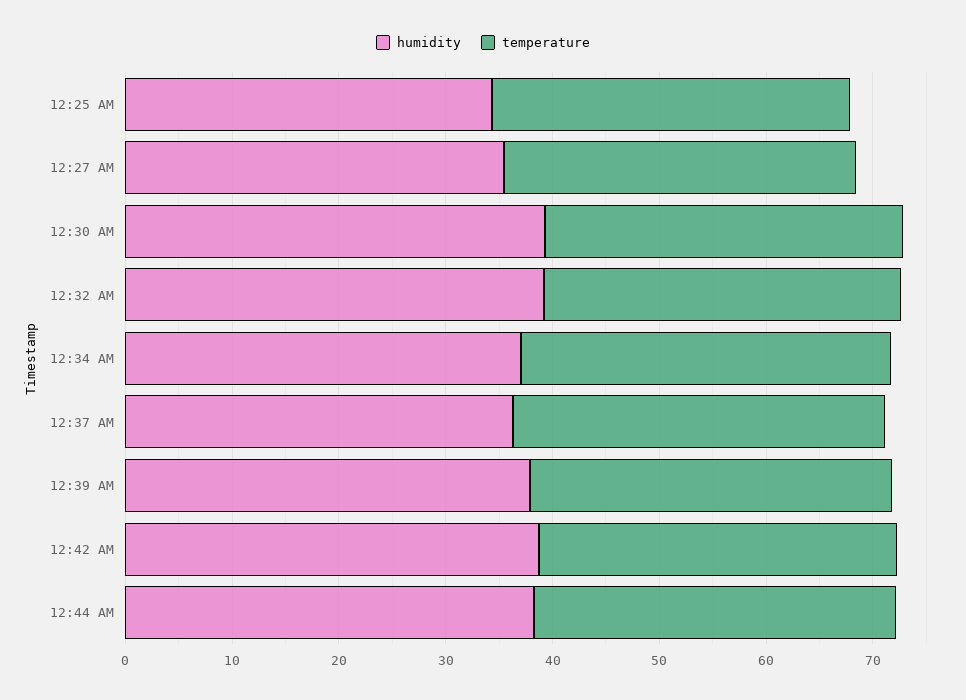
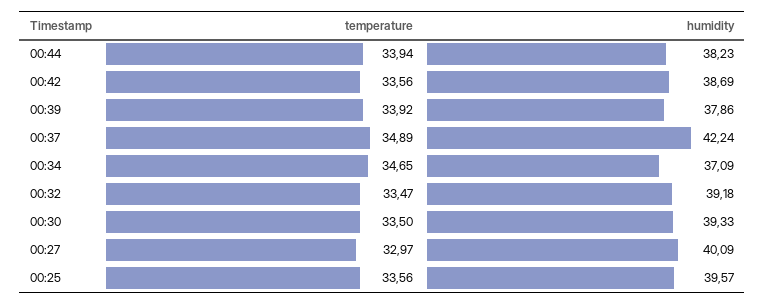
humidity, 12:25 AM: 34 -> 39.57
humidity, 12:27 AM: 36 -> 40.09
humidity, 12:37 AM: 36 -> 42.24

